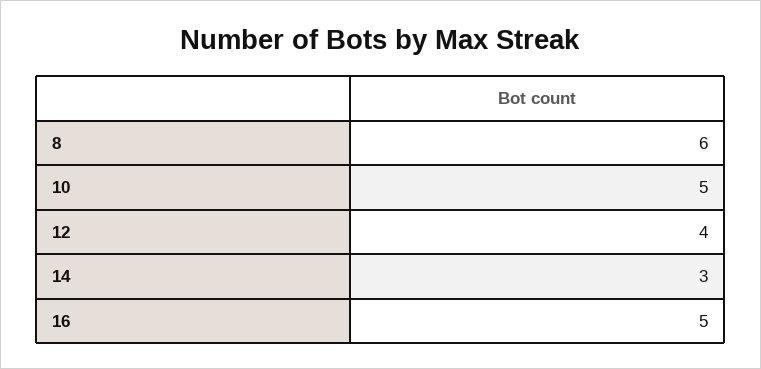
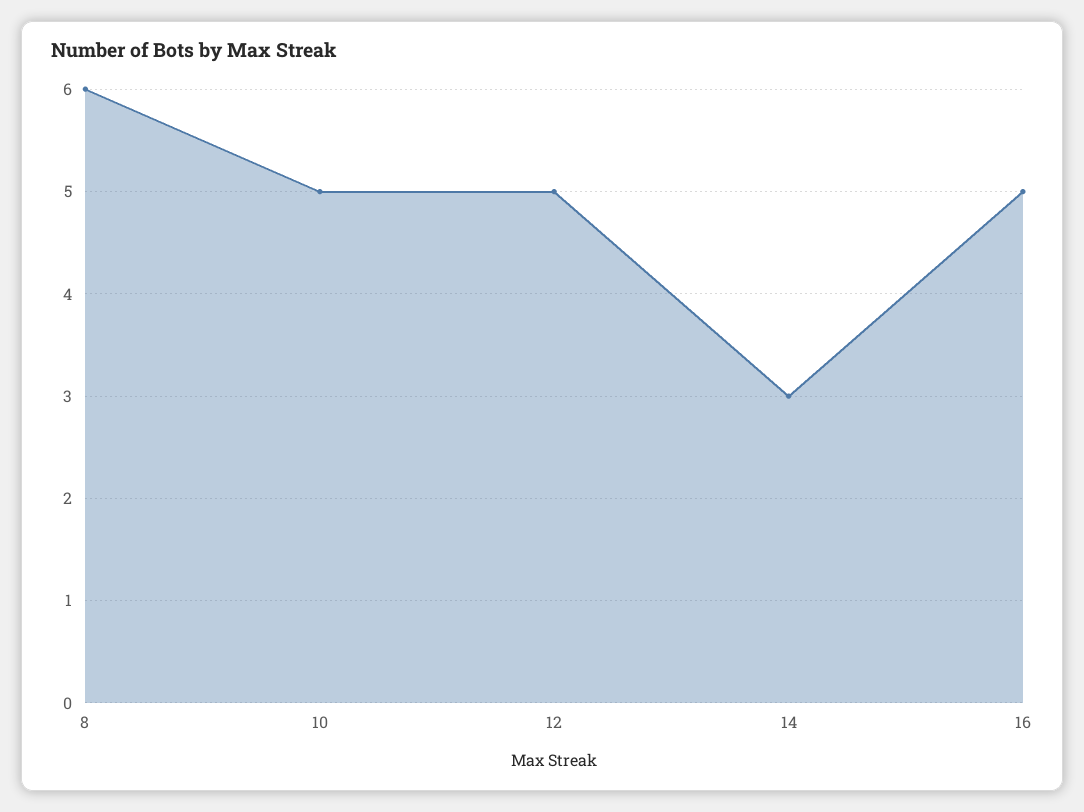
12: 4 -> 5

